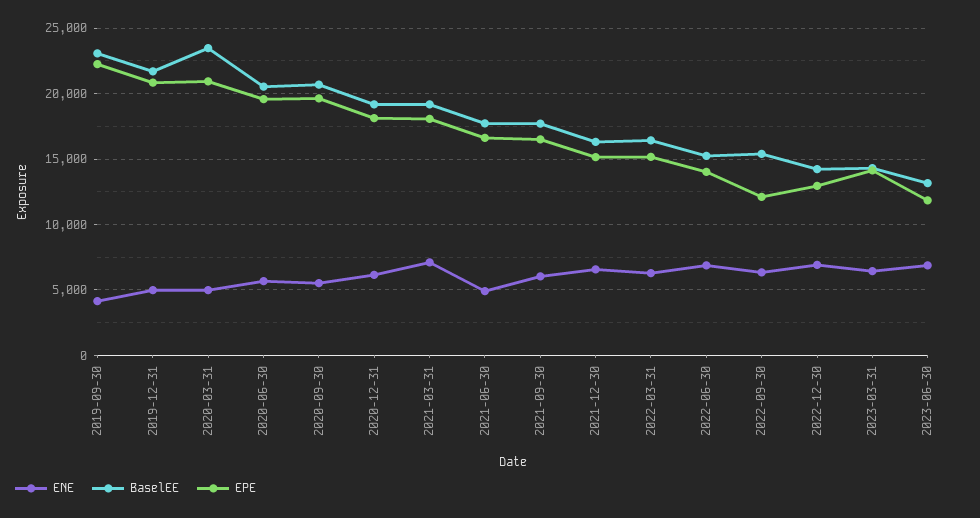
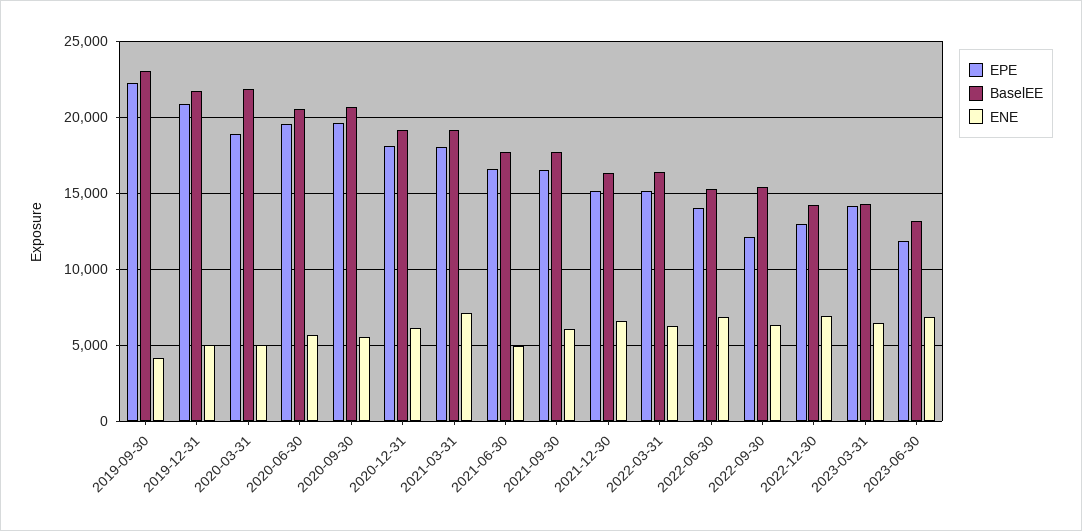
BaselEE, 2020-03-31: 23500 -> 22000
EPE, 2020-03-31: 21000 -> 19000

